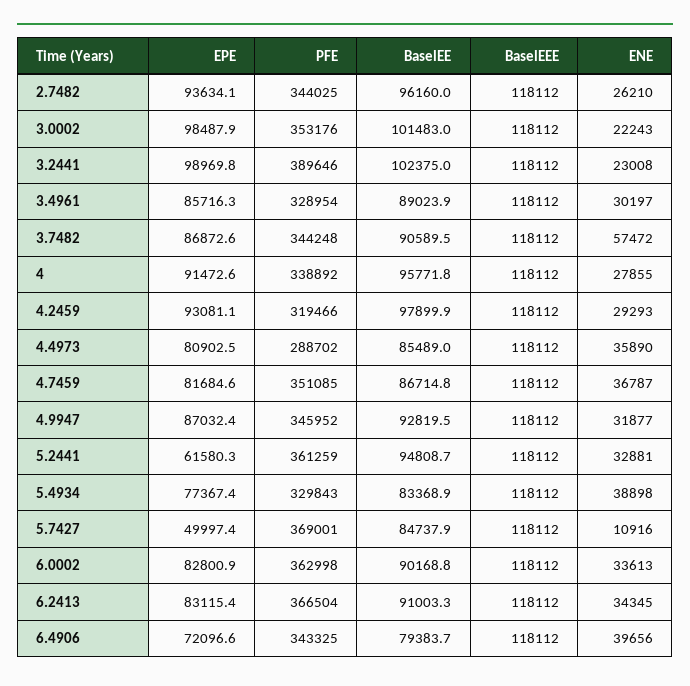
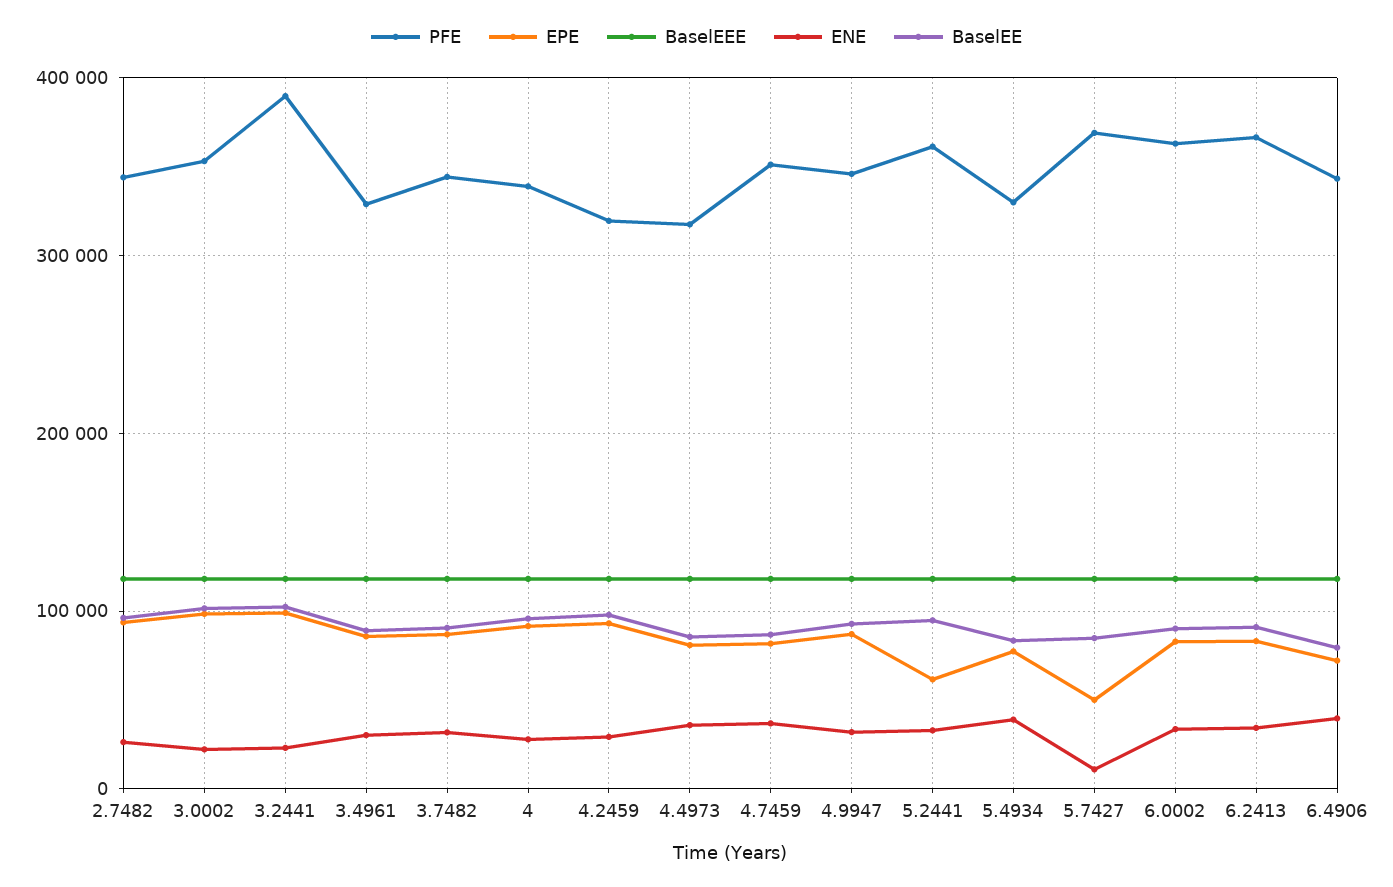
ENE, 3.7482: 57472 -> 30000
PFE, 4.4973: 288702 -> 320000

